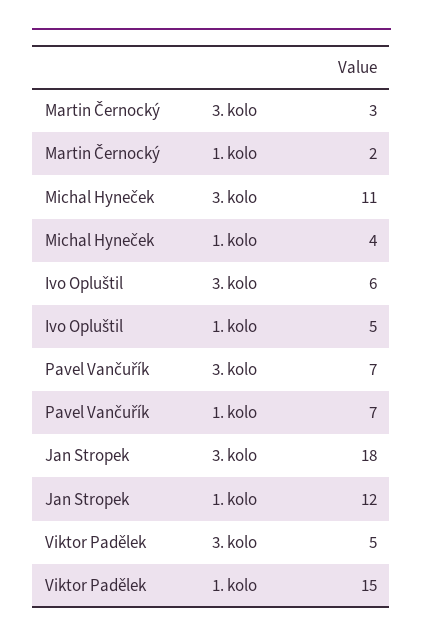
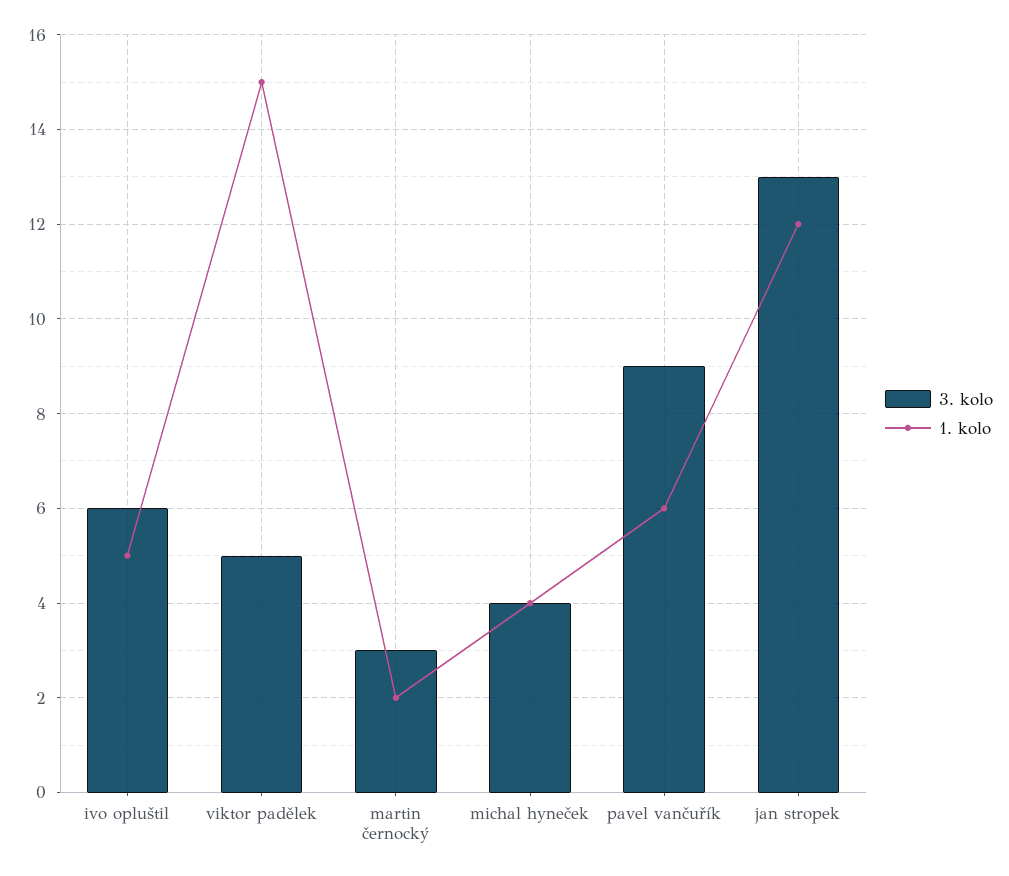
3. kolo, Michal Hyneček: 11 -> 4
3. kolo, Pavel Vančuřík: 7 -> 9
1. kolo, Pavel Vančuřík: 7 -> 6
3. kolo, Jan Stropek: 18 -> 13

